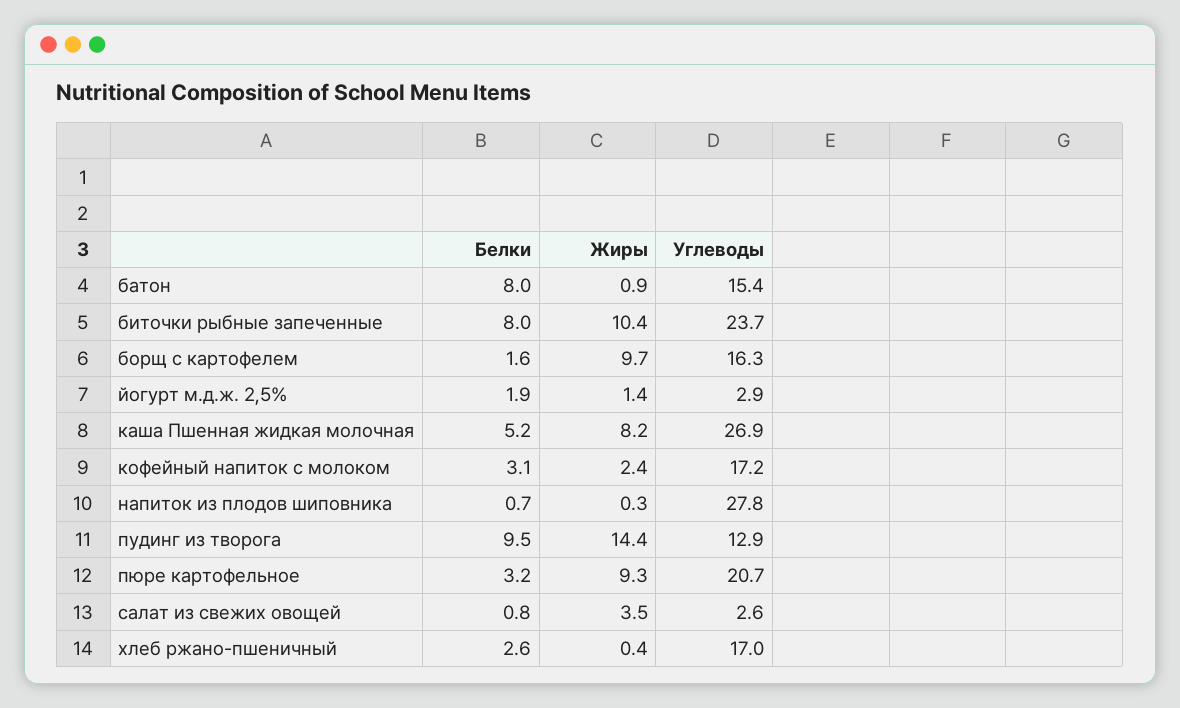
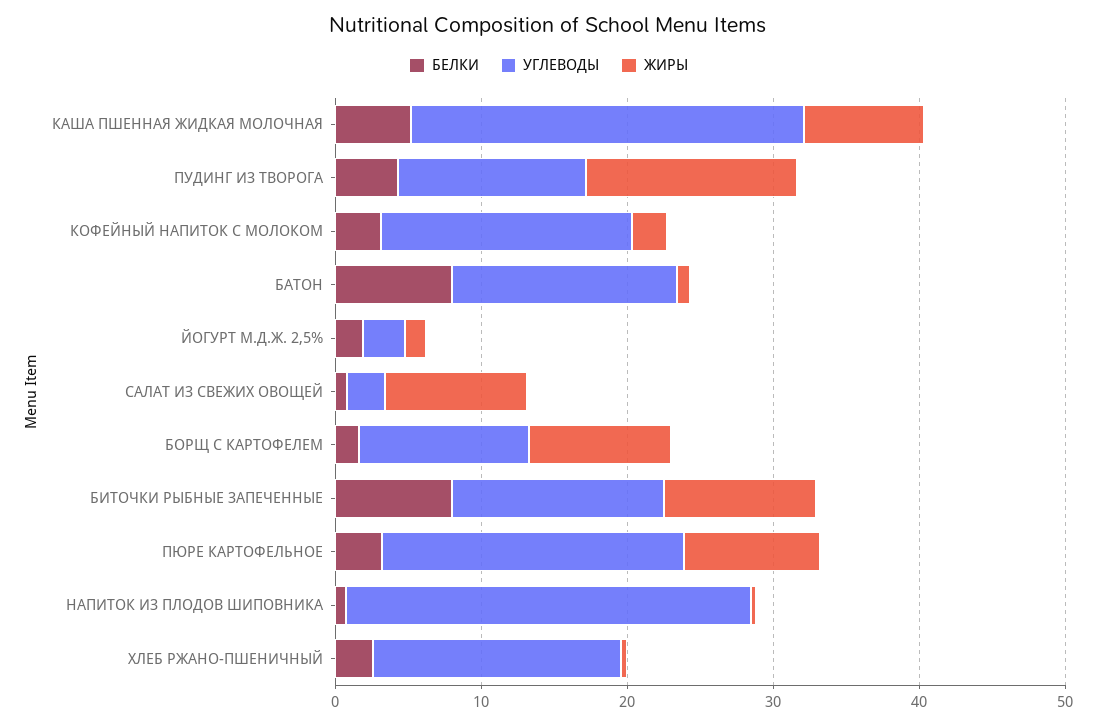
Углеводы, биточки рыбные запеченные: 23.7 -> 14
Углеводы, борщ с картофелем: 16.3 -> 12
Белки, пудинг из творога: 9.5 -> 4
Жиры, салат из свежих овощей: 3.5 -> 10

